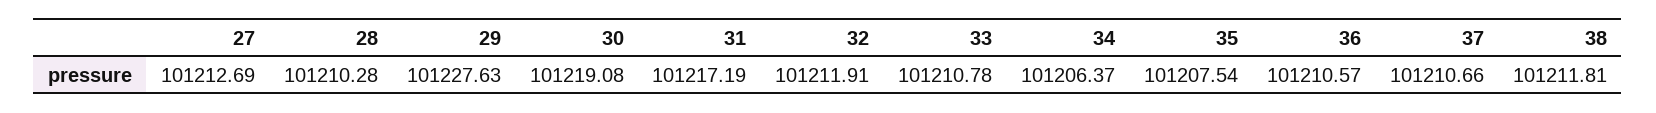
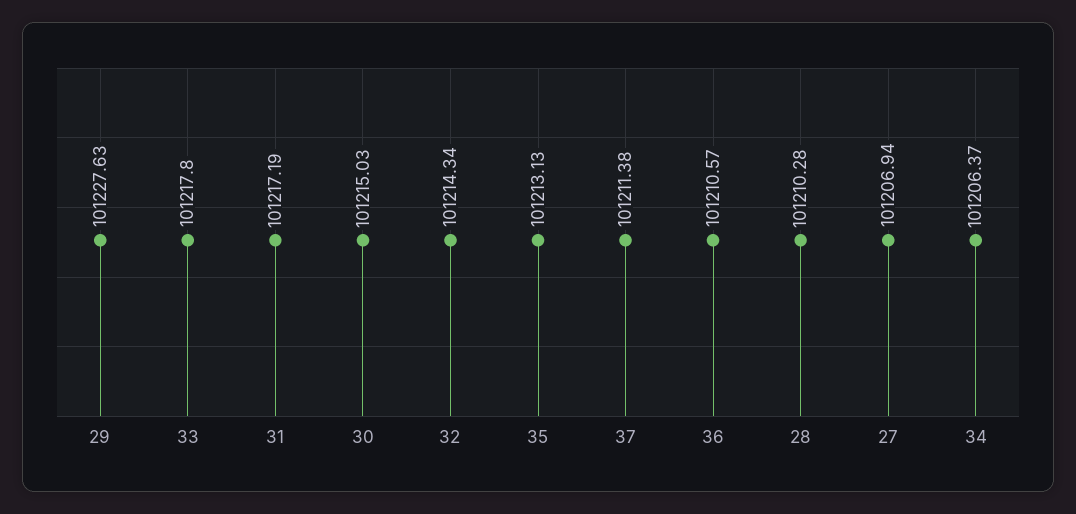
27: 101212.69 -> 101206.94
30: 101219.08 -> 101215.03
32: 101211.91 -> 101214.34
33: 101210.78 -> 101217.8
35: 101207.54 -> 101213.13
37: 101210.66 -> 101211.38
38: 101211.81 -> none

